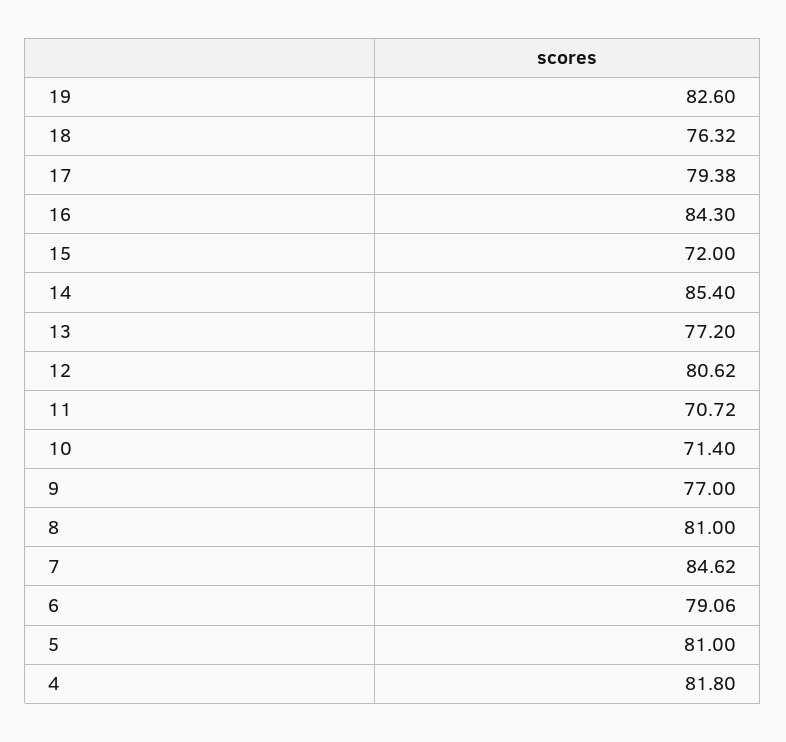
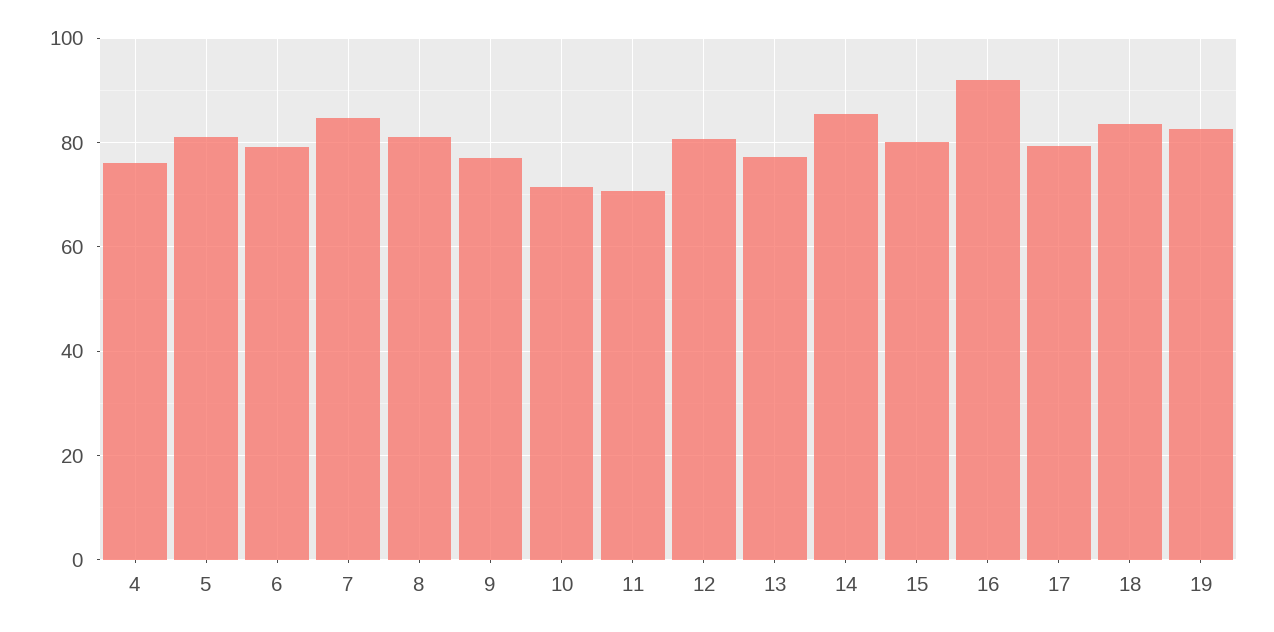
18: 76.32 -> 84
16: 84.3 -> 92
15: 72 -> 80
4: 81.8 -> 76

